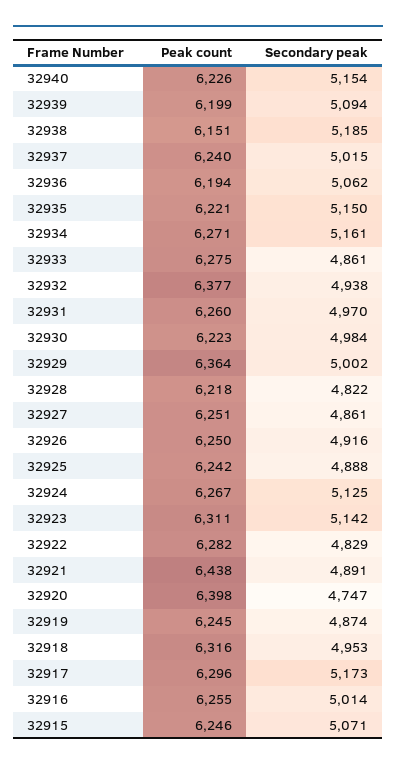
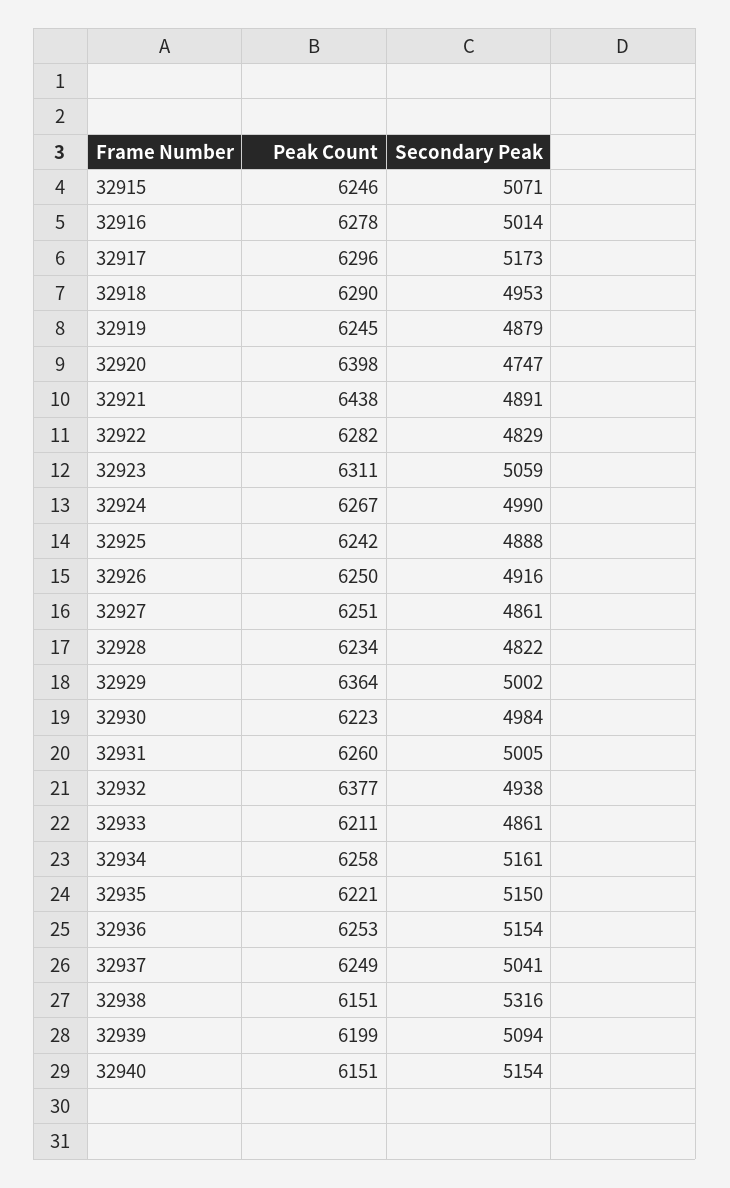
Peak count, 32940: 6226 -> 6151
Secondary peak, 32938: 5185 -> 5316
Peak count, 32937: 6240 -> 6249
Secondary peak, 32937: 5015 -> 5041
Peak count, 32936: 6194 -> 6253
Secondary peak, 32936: 5062 -> 5154
Peak count, 32934: 6271 -> 6258
Peak count, 32933: 6275 -> 6211
Secondary peak, 32931: 4970 -> 5005
Peak count, 32928: 6218 -> 6234
Secondary peak, 32924: 5125 -> 4990
Secondary peak, 32923: 5142 -> 5059
Secondary peak, 32919: 4874 -> 4879
Peak count, 32918: 6316 -> 6290
Peak count, 32916: 6255 -> 6278

